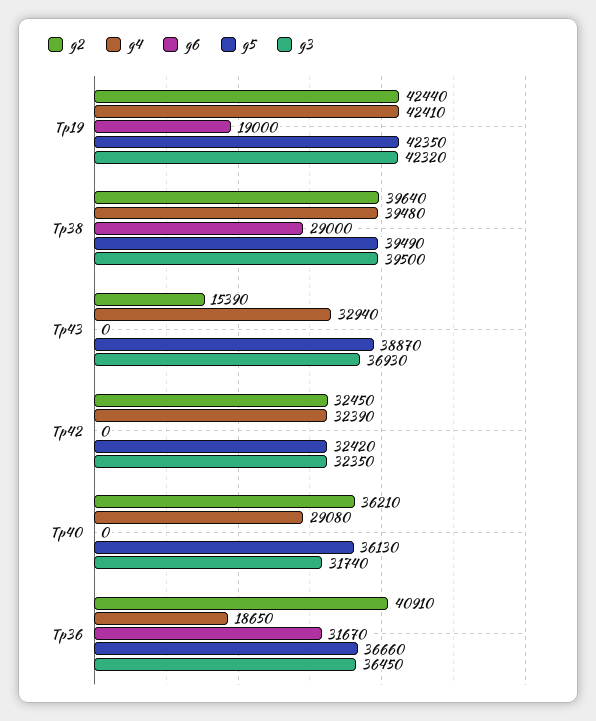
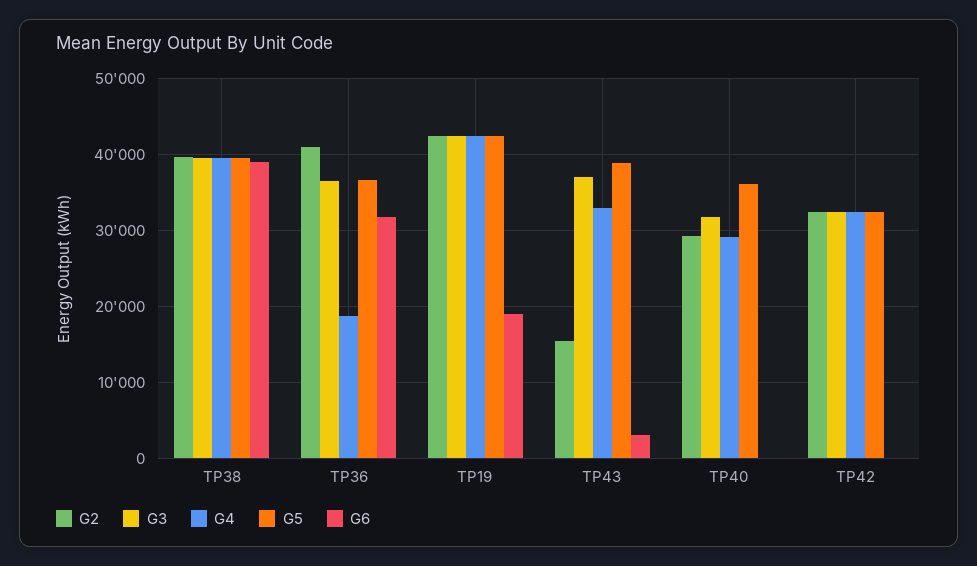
g6, Tp38: 29000 -> 39000
g6, Tp43: 0 -> 3000
g2, Tp40: 36210 -> 29000

